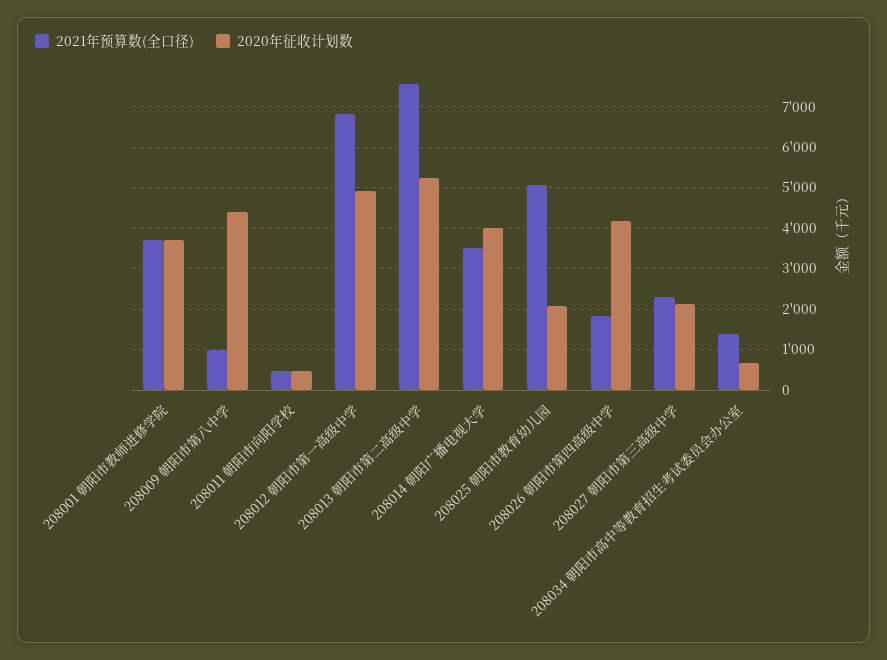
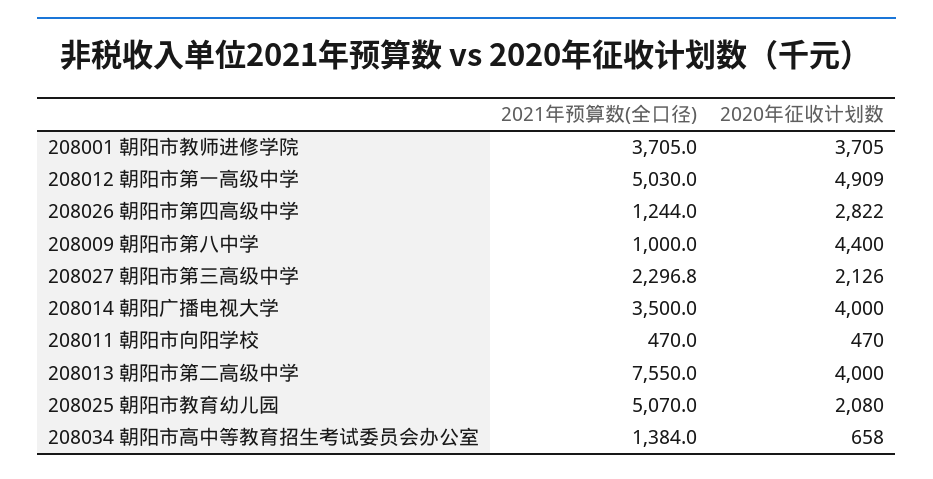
2021年预算数(全口径), 208012 朝阳市第一高级中学: 6800 -> 5030
2020年征收计划数, 208013 朝阳市第二高级中学: 5200 -> 4000
2021年预算数(全口径), 208026 朝阳市第四高级中学: 1800 -> 1244
2020年征收计划数, 208026 朝阳市第四高级中学: 4200 -> 2822

